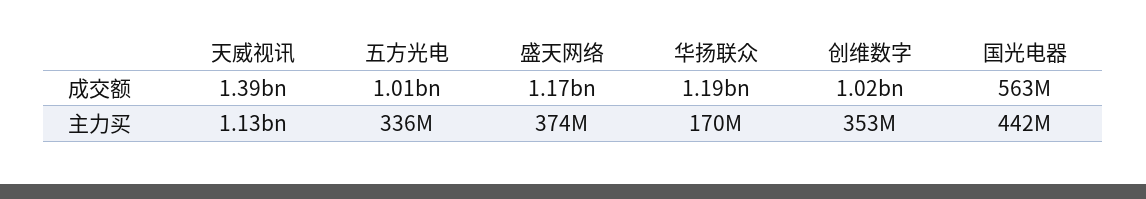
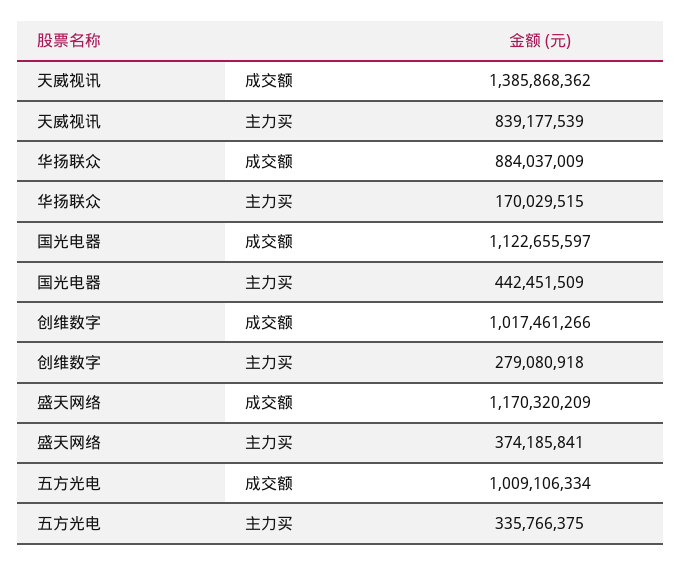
华扬联众, 成交额: 1190000000 -> 884037009
国光电器, 成交额: 563000000 -> 1122655597
天威视讯, 主力买: 1130000000 -> 839177539
创维数字, 主力买: 353000000 -> 279080918

